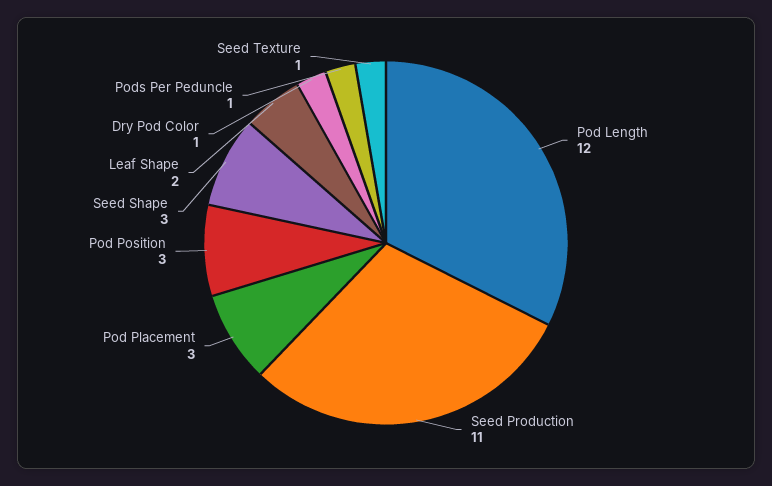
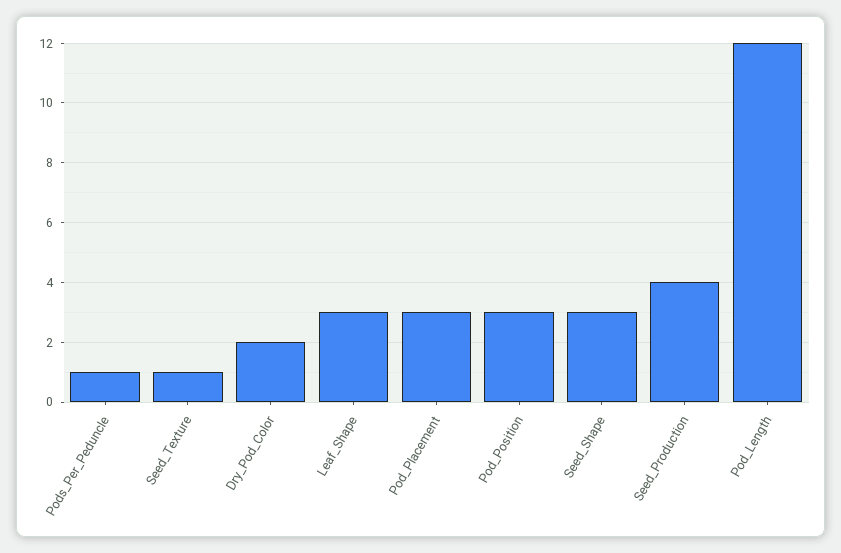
Seed Production: 11 -> 4
Leaf Shape: 2 -> 3
Dry Pod Color: 1 -> 2

